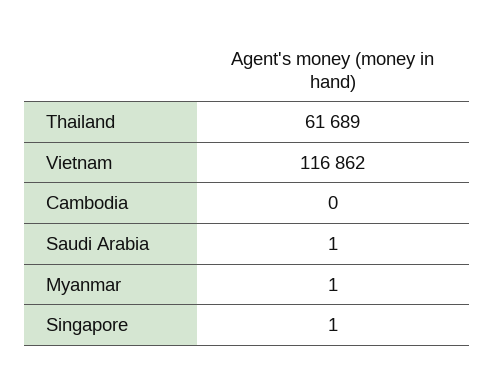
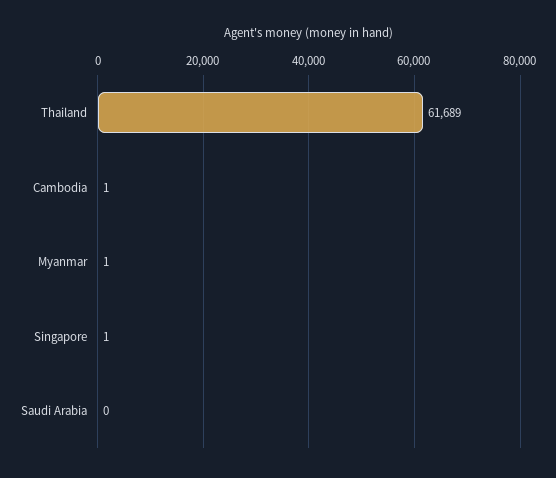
Vietnam: 116862 -> none
Cambodia: 0 -> 1
Saudi Arabia: 1 -> 0

